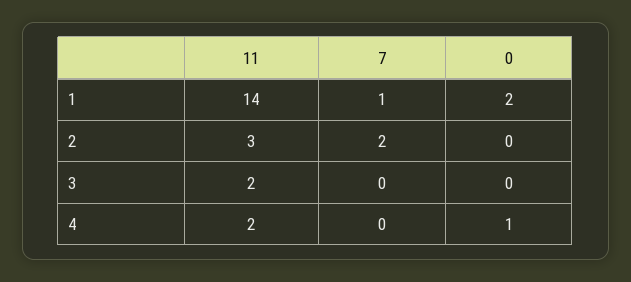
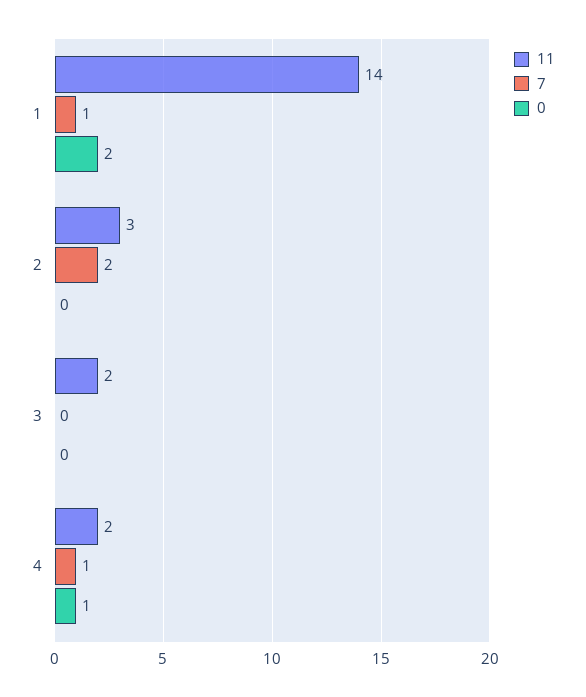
7, 4: 0 -> 1

